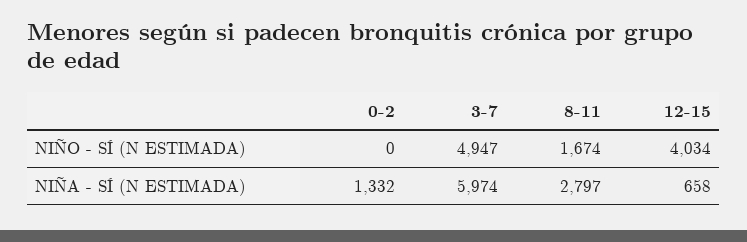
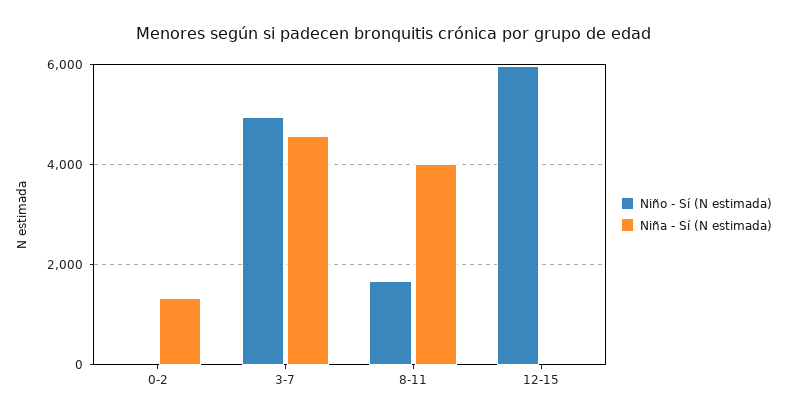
NIÑO - SÍ (N ESTIMADA), 12-15: 4034 -> 6000
NIÑA - SÍ (N ESTIMADA), 3-7: 5974 -> 4600
NIÑA - SÍ (N ESTIMADA), 8-11: 2797 -> 4000
NIÑA - SÍ (N ESTIMADA), 12-15: 658 -> 0

